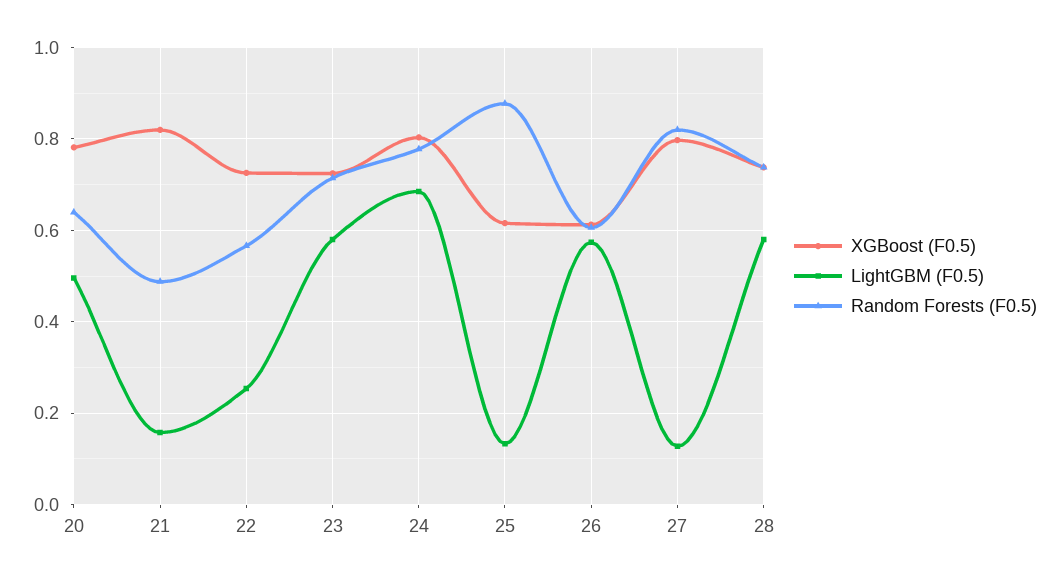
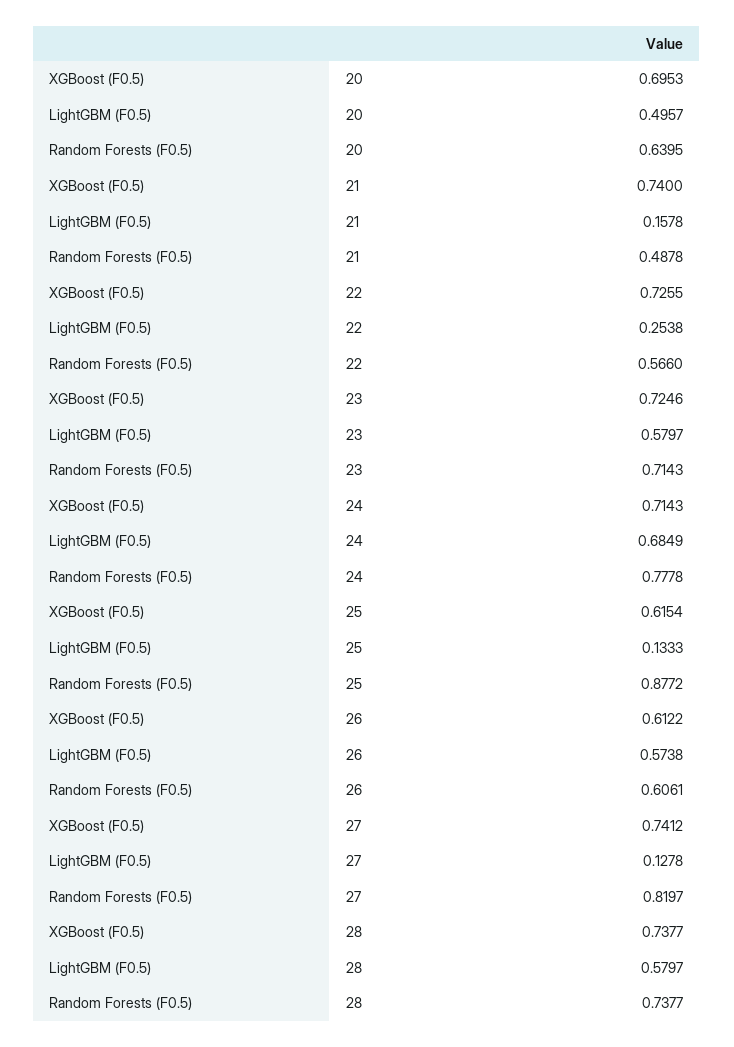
XGBoost (F0.5), 20: 0.78 -> 0.6953
XGBoost (F0.5), 21: 0.82 -> 0.74
XGBoost (F0.5), 24: 0.8 -> 0.7143
XGBoost (F0.5), 27: 0.8 -> 0.7412

